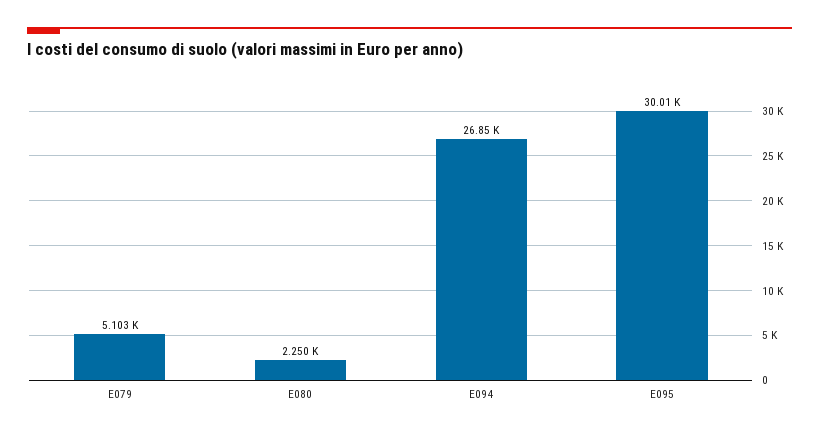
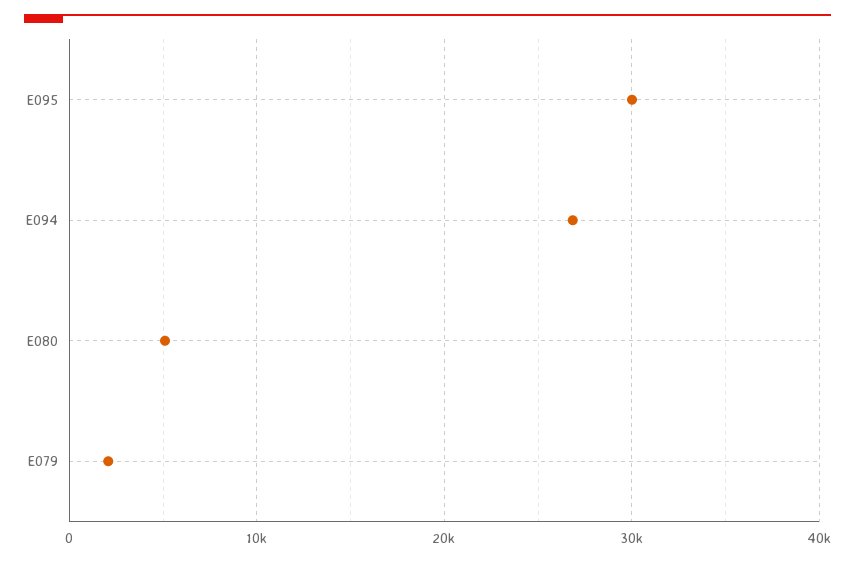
E079: 5103 -> 2000
E080: 2250 -> 5000

